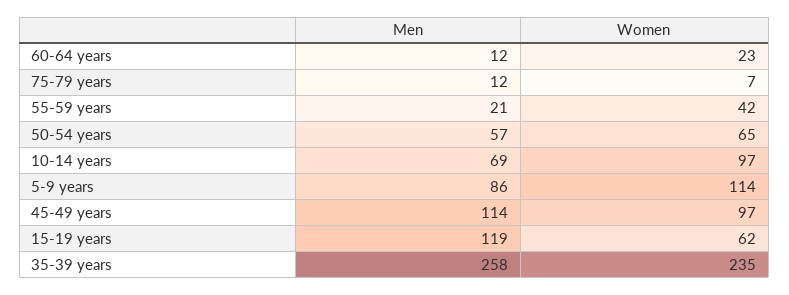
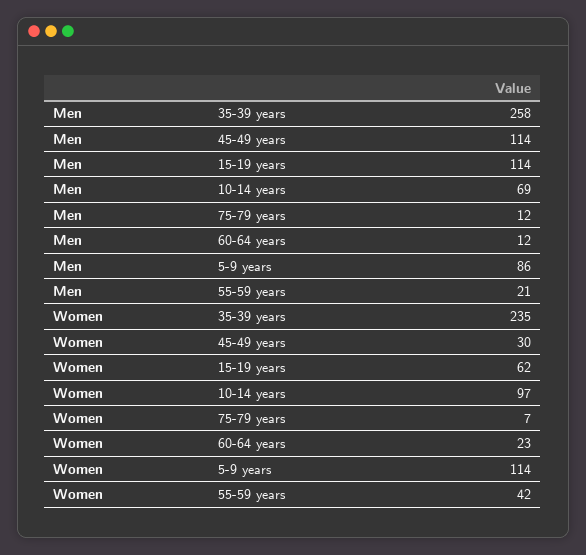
Men, 50-54 years: 57 -> none
Women, 50-54 years: 65 -> none
Women, 45-49 years: 97 -> 30
Men, 15-19 years: 119 -> 114

